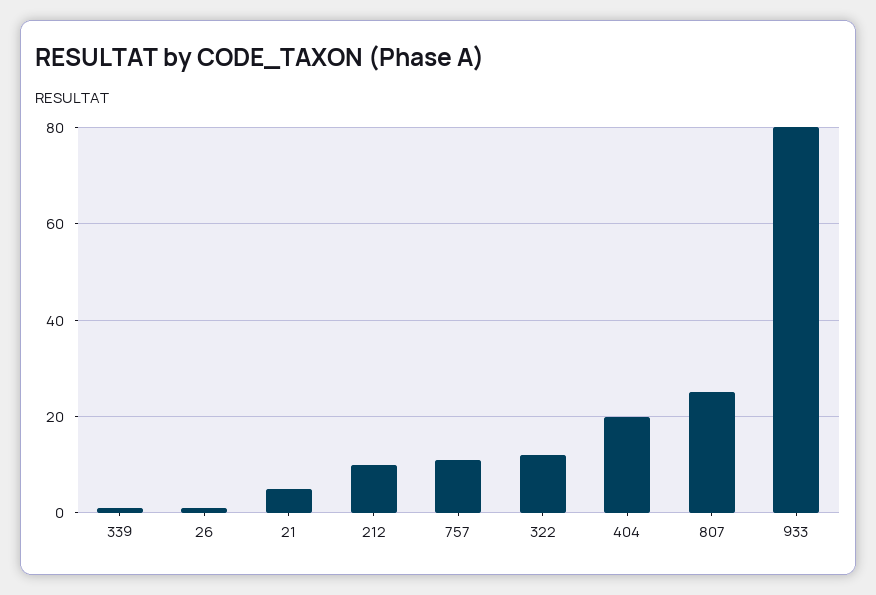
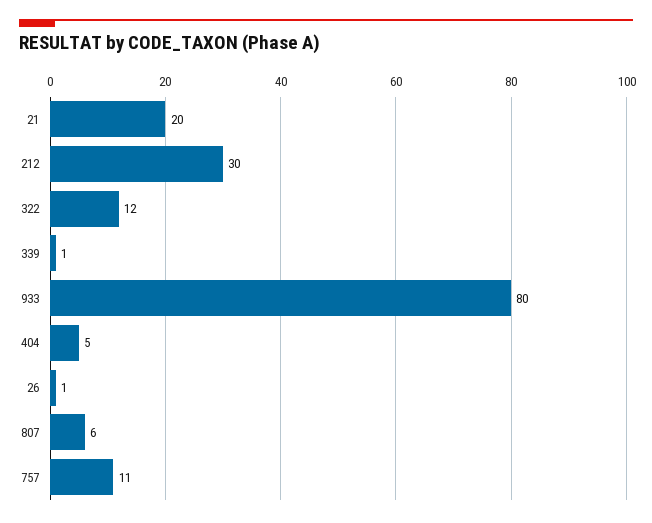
21: 5 -> 20
212: 10 -> 30
404: 20 -> 5
807: 25 -> 6

